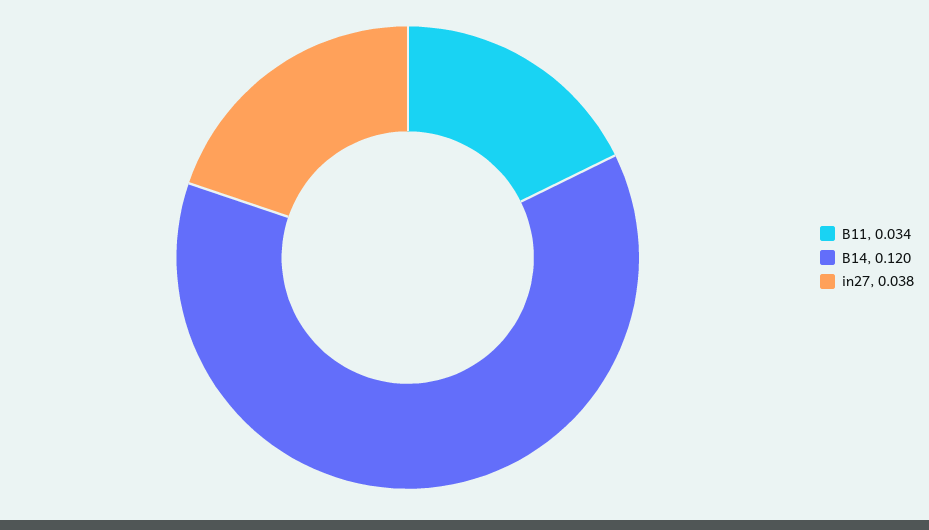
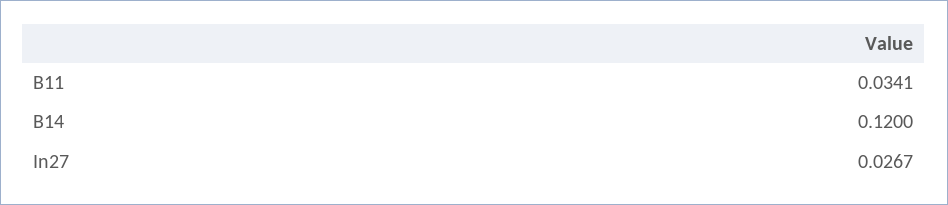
in27: 0.038 -> 0.0267

